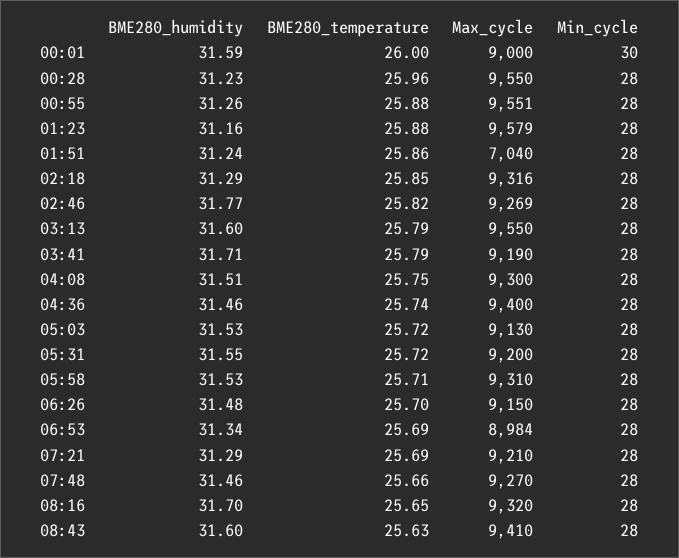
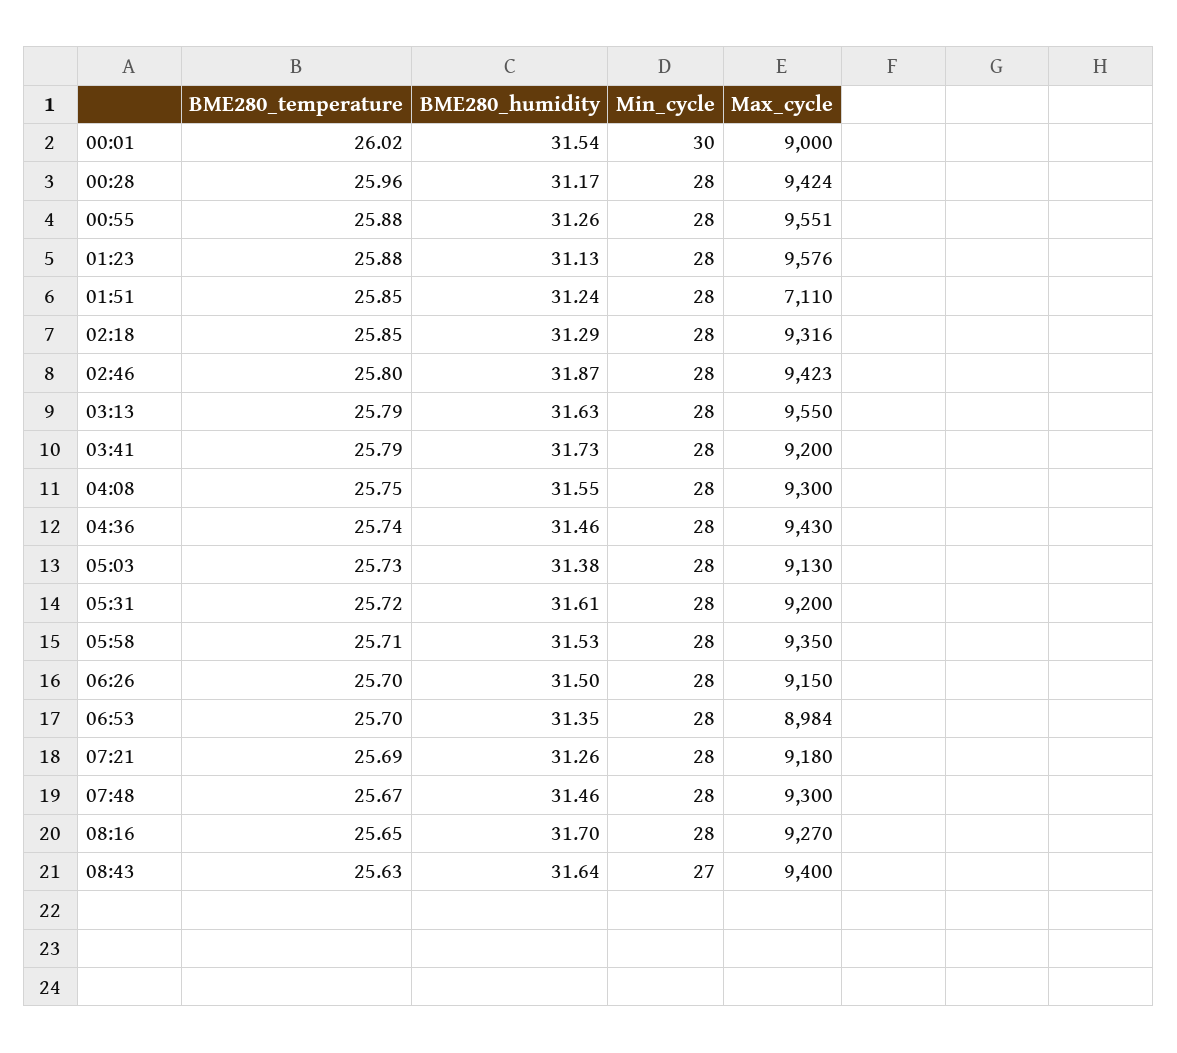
BME280_humidity, 00:01: 31.59 -> 31.54
BME280_temperature, 00:01: 26 -> 26.02
BME280_humidity, 00:28: 31.23 -> 31.17
Max_cycle, 00:28: 9550 -> 9424
BME280_humidity, 01:23: 31.16 -> 31.13
Max_cycle, 01:23: 9579 -> 9576
BME280_temperature, 01:51: 25.86 -> 25.85
Max_cycle, 01:51: 7040 -> 7110
BME280_humidity, 02:46: 31.77 -> 31.87
BME280_temperature, 02:46: 25.82 -> 25.8
Max_cycle, 02:46: 9269 -> 9423
BME280_humidity, 03:13: 31.6 -> 31.63
BME280_humidity, 03:41: 31.71 -> 31.73
Max_cycle, 03:41: 9190 -> 9200
BME280_humidity, 04:08: 31.51 -> 31.55
Max_cycle, 04:36: 9400 -> 9430
BME280_humidity, 05:03: 31.53 -> 31.38
BME280_temperature, 05:03: 25.72 -> 25.73
BME280_humidity, 05:31: 31.55 -> 31.61
Max_cycle, 05:58: 9310 -> 9350
BME280_humidity, 06:26: 31.48 -> 31.5
BME280_humidity, 06:53: 31.34 -> 31.35
BME280_temperature, 06:53: 25.69 -> 25.7
BME280_humidity, 07:21: 31.29 -> 31.26
Max_cycle, 07:21: 9210 -> 9180
BME280_temperature, 07:48: 25.66 -> 25.67
Max_cycle, 07:48: 9270 -> 9300
Max_cycle, 08:16: 9320 -> 9270
BME280_humidity, 08:43: 31.6 -> 31.64
Max_cycle, 08:43: 9410 -> 9400
Min_cycle, 08:43: 28 -> 27

